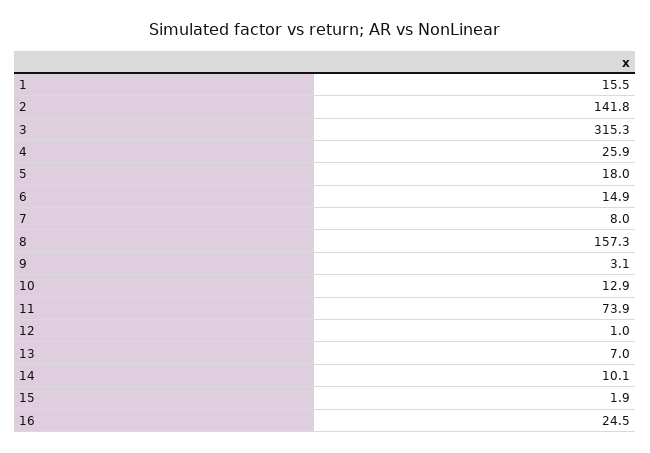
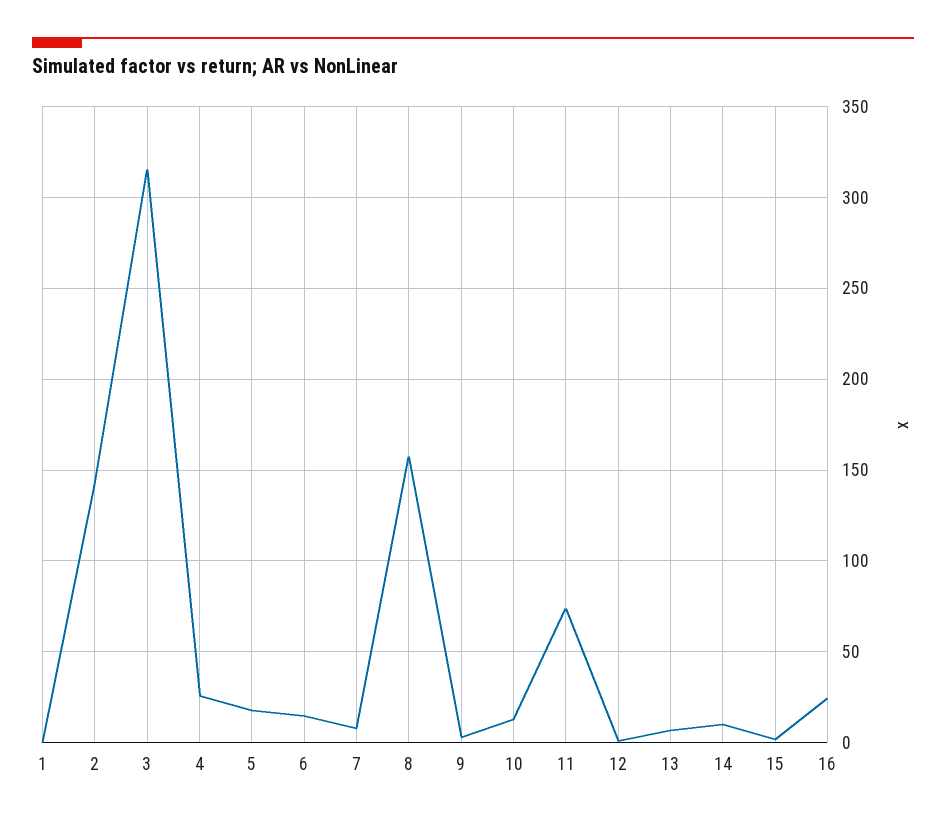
1: 15.5 -> 0

